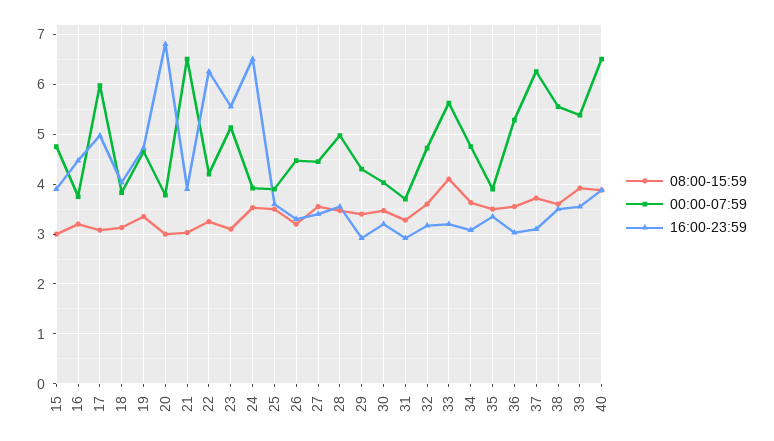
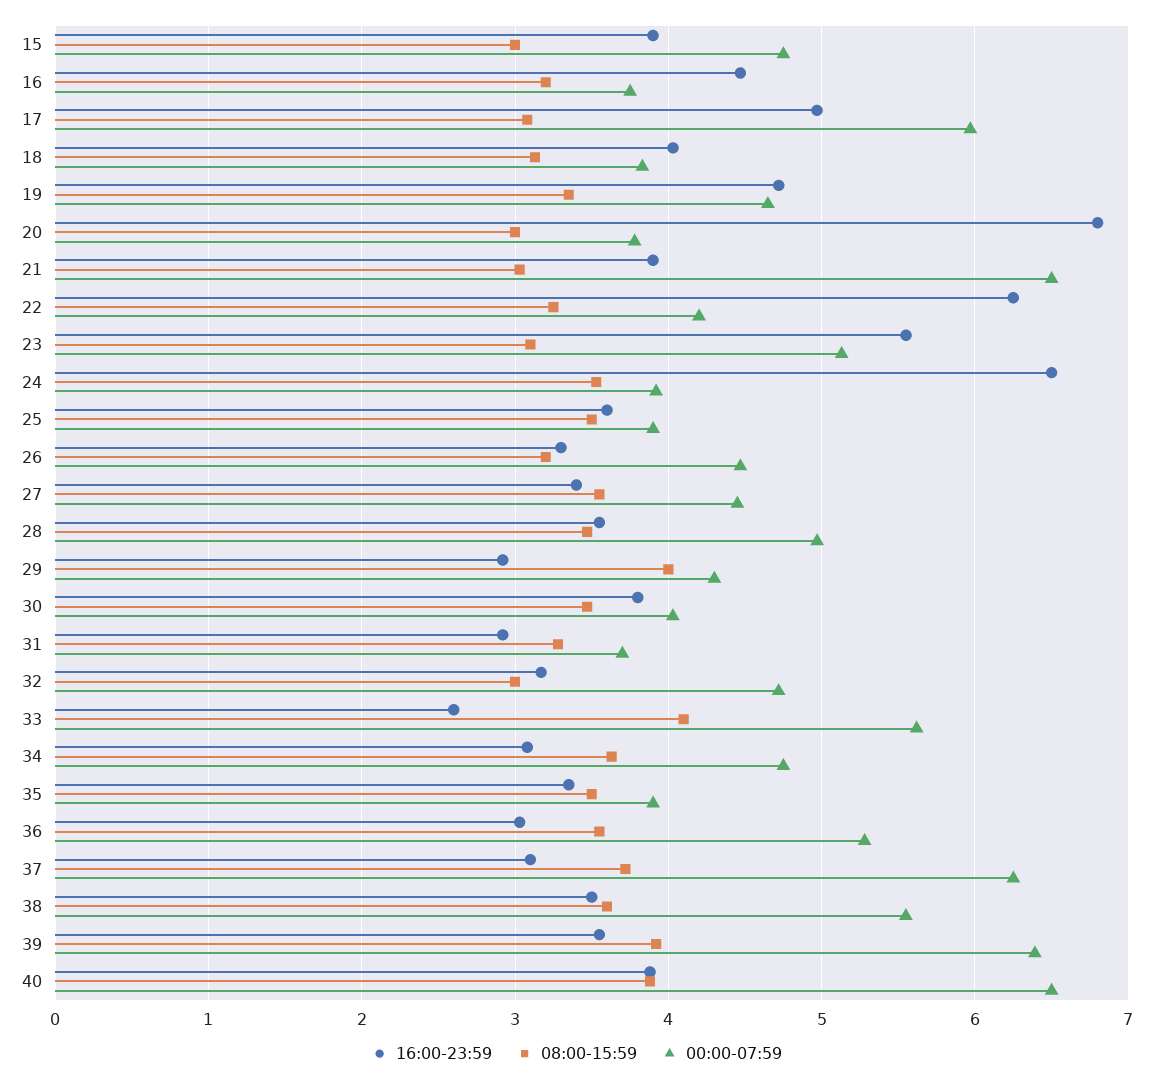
08:00-15:59, 29: 3.4 -> 4
16:00-23:59, 30: 3.2 -> 3.8
08:00-15:59, 32: 3.6 -> 3
16:00-23:59, 33: 3.2 -> 2.6
00:00-07:59, 39: 5.4 -> 6.4

